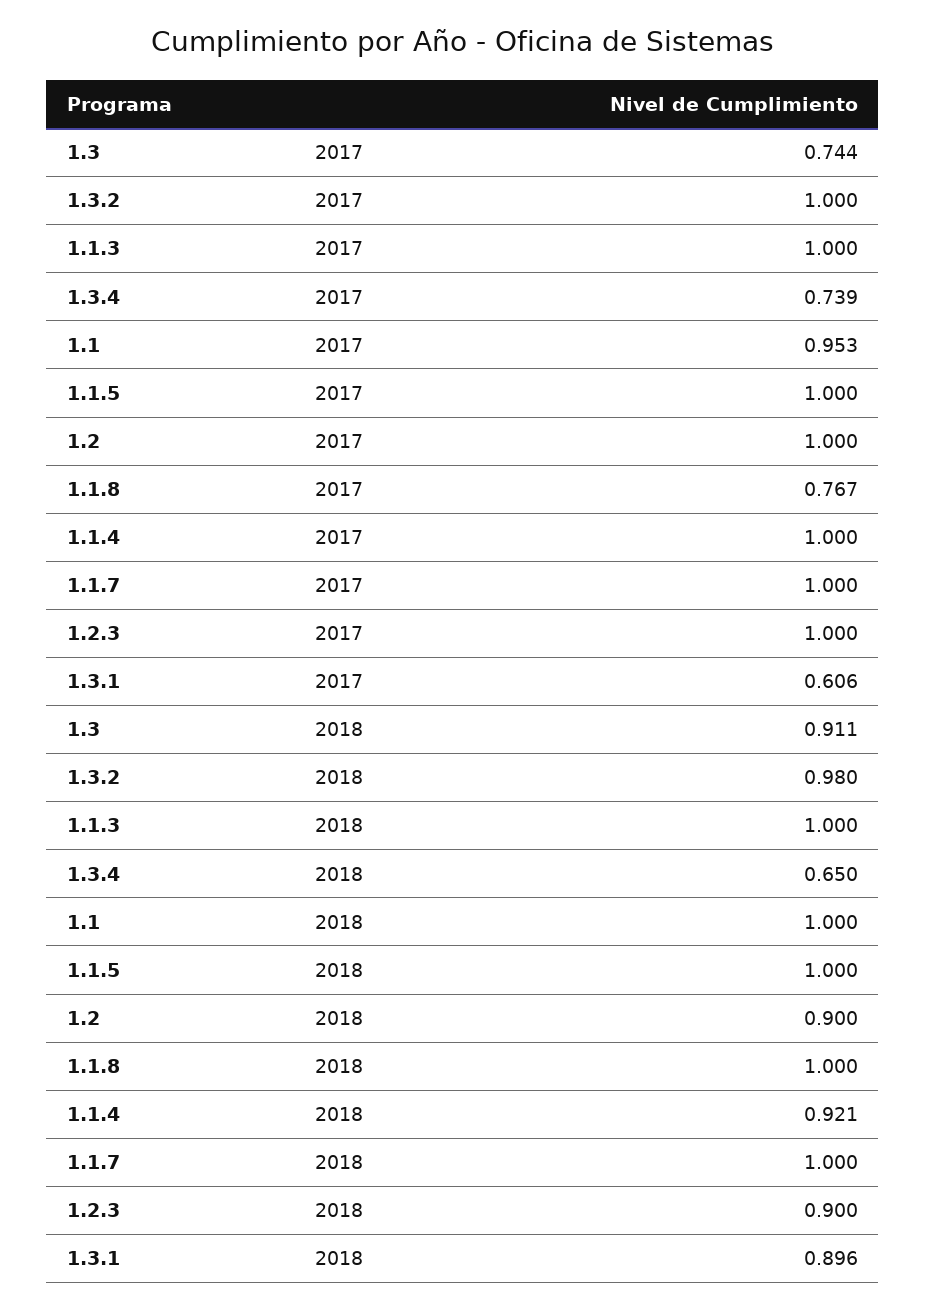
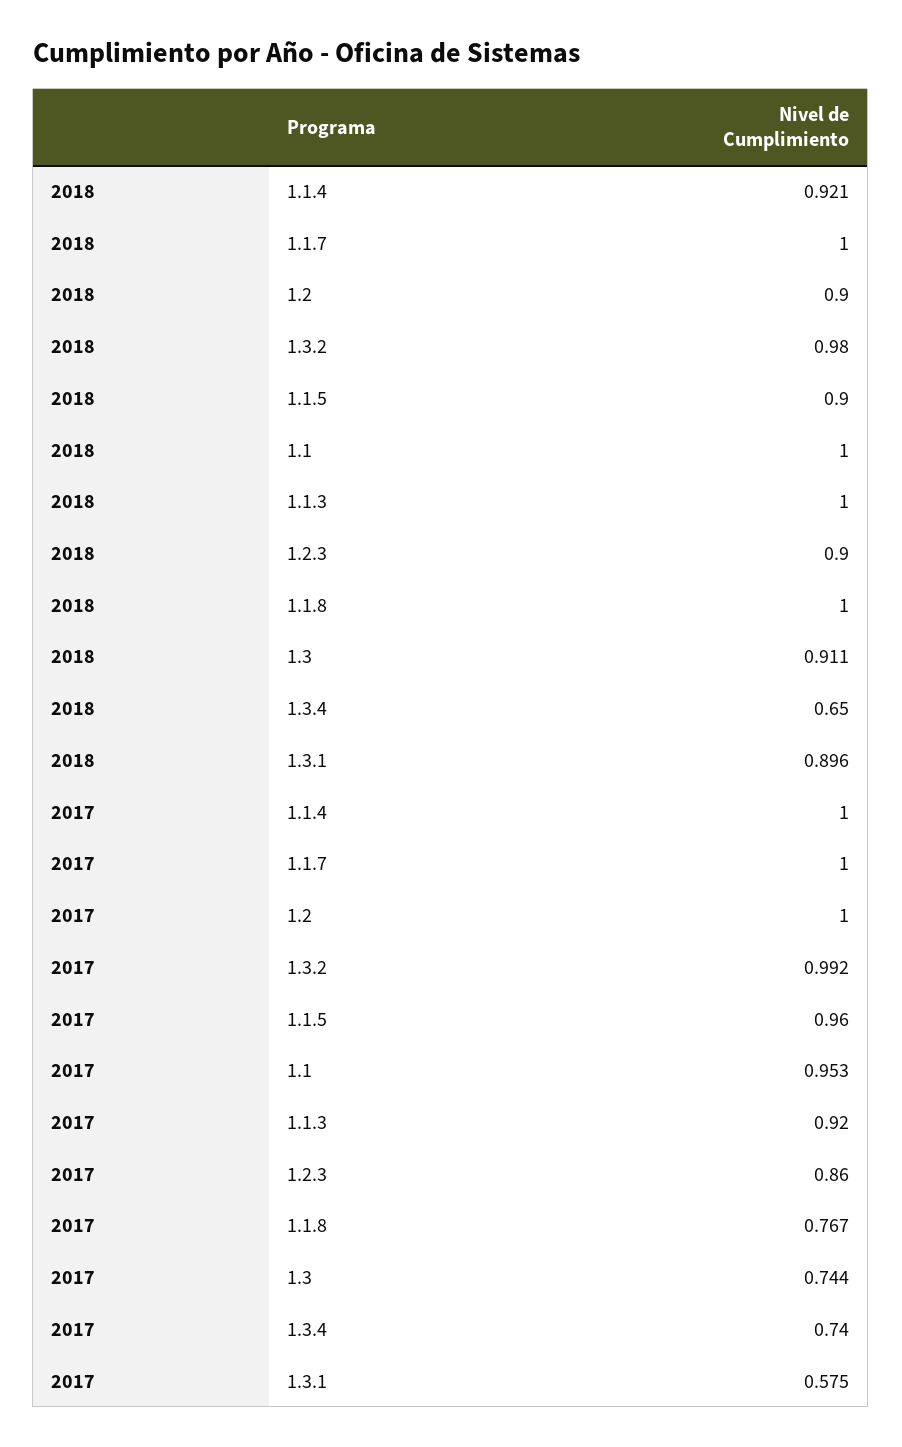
1.3.2, 2017: 1 -> 0.992
1.1.3, 2017: 1 -> 0.92
1.3.4, 2017: 0.739 -> 0.74
1.1.5, 2017: 1 -> 0.96
1.2.3, 2017: 1 -> 0.86
1.3.1, 2017: 0.606 -> 0.575
1.1.5, 2018: 1 -> 0.9

